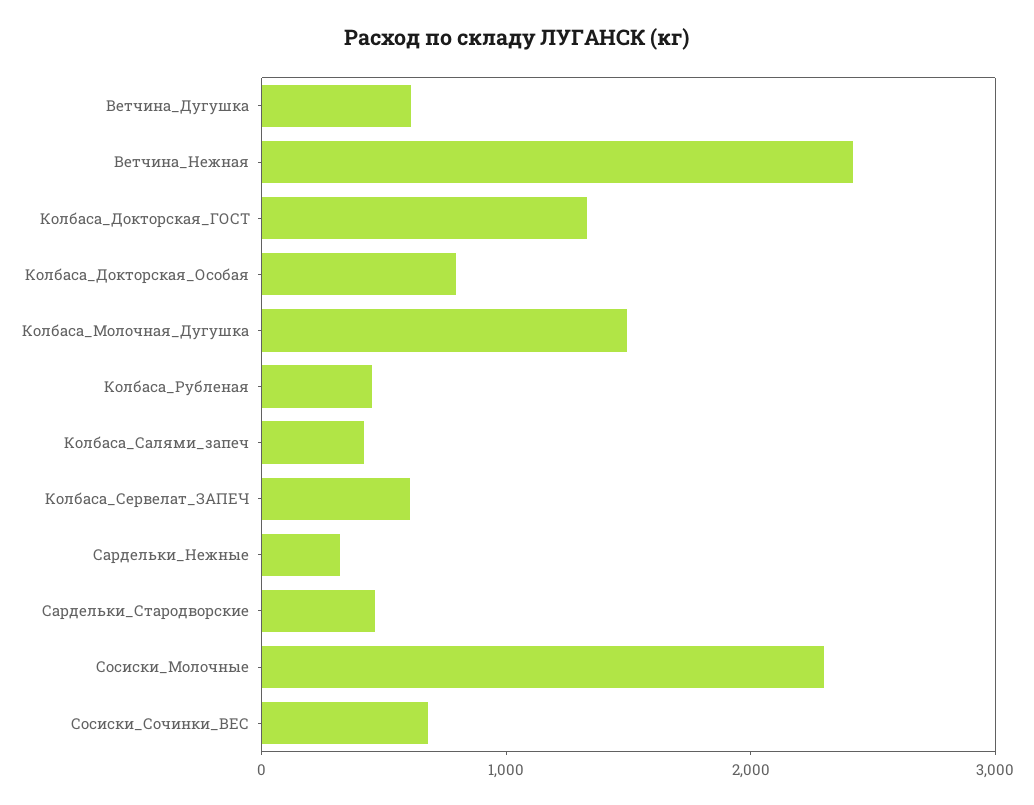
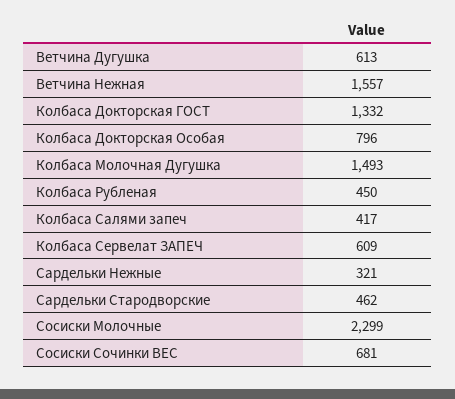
Ветчина_Нежная: 2400 -> 1557

